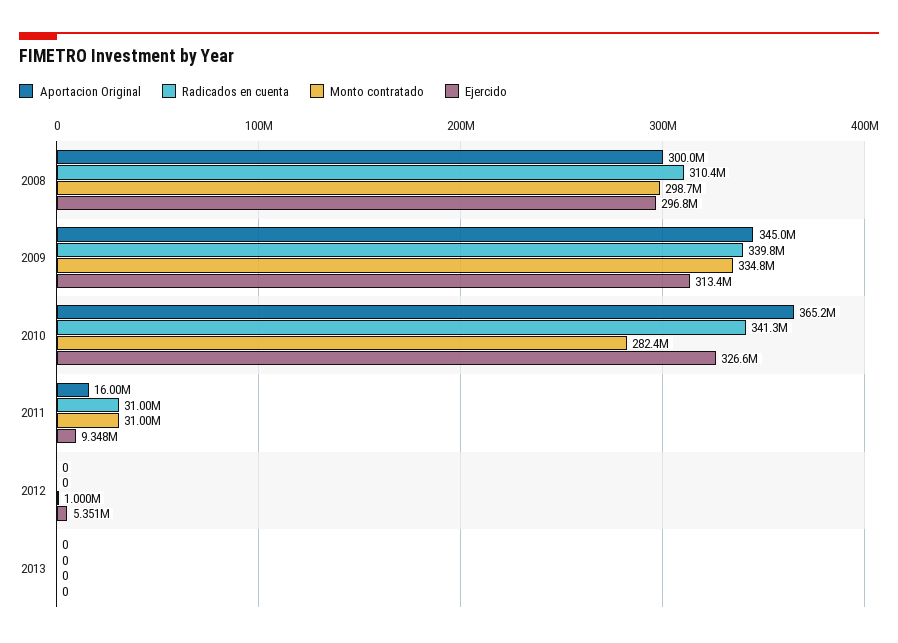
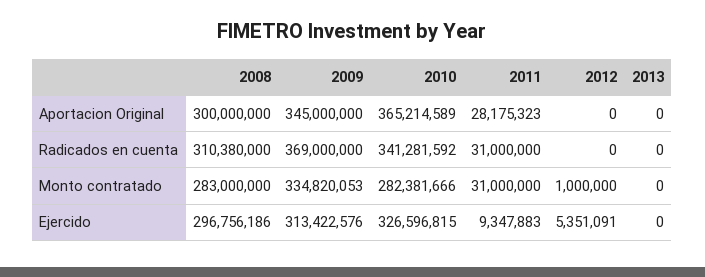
Monto contratado, 2008: 298700000 -> 283000000
Radicados en cuenta, 2009: 339800000 -> 369000000
Aportacion Original, 2011: 16000000 -> 28175323

